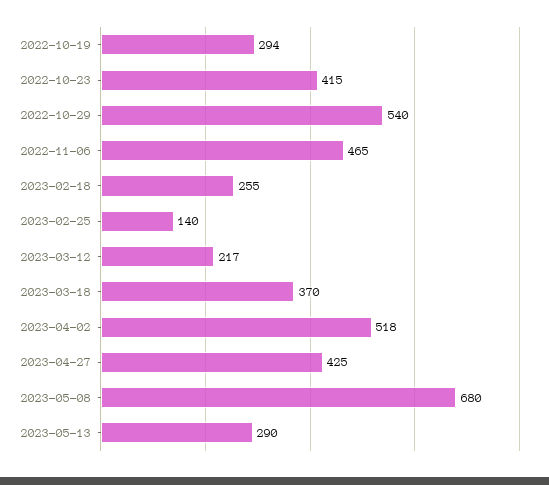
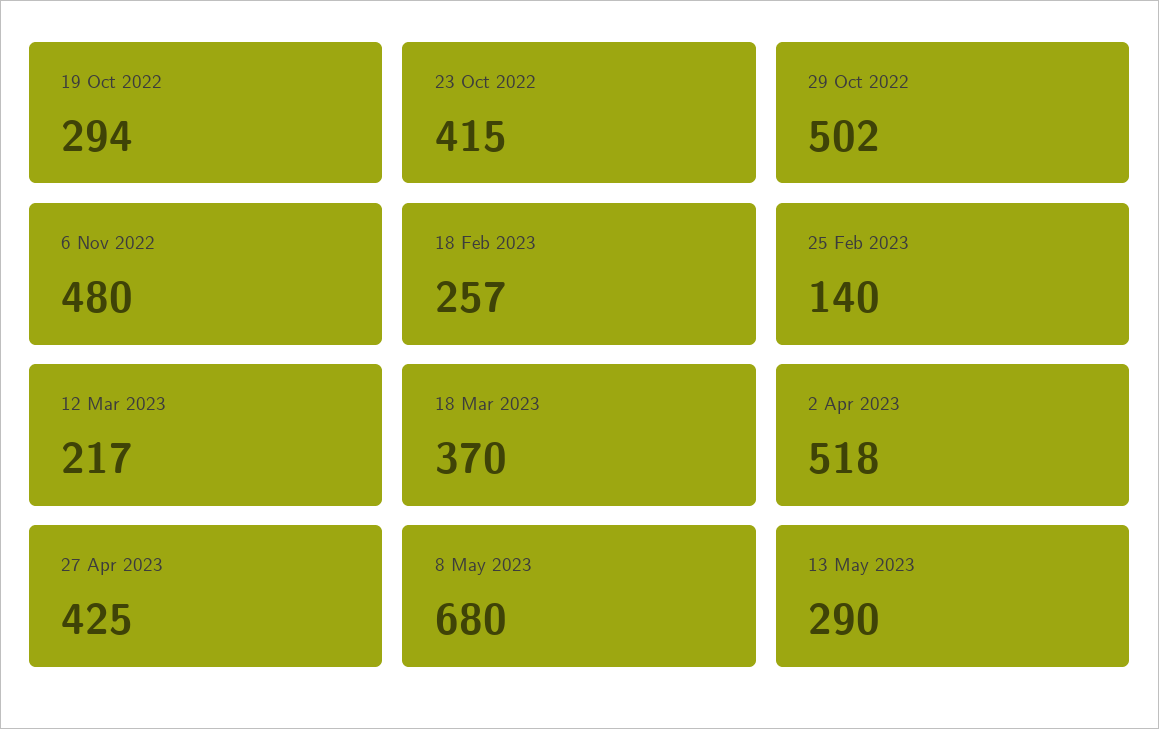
2022-10-29: 540 -> 502
2022-11-06: 465 -> 480
2023-02-18: 255 -> 257

